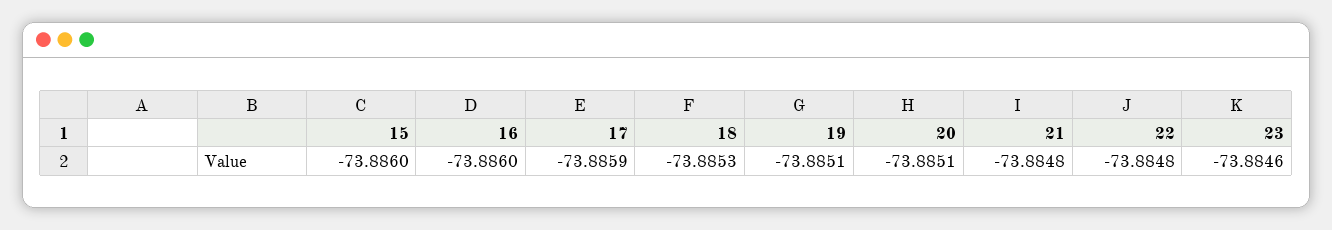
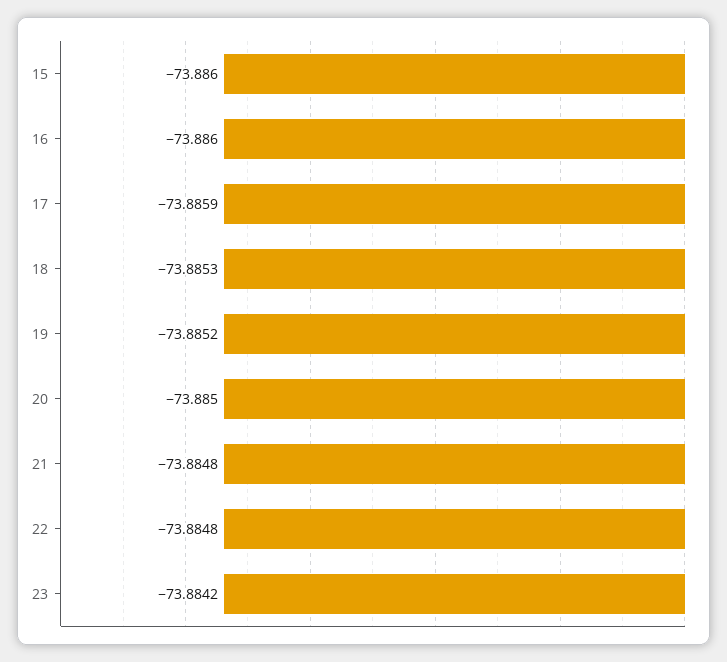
19: -73.8851 -> -73.8852
20: -73.8851 -> -73.885
23: -73.8846 -> -73.8842

